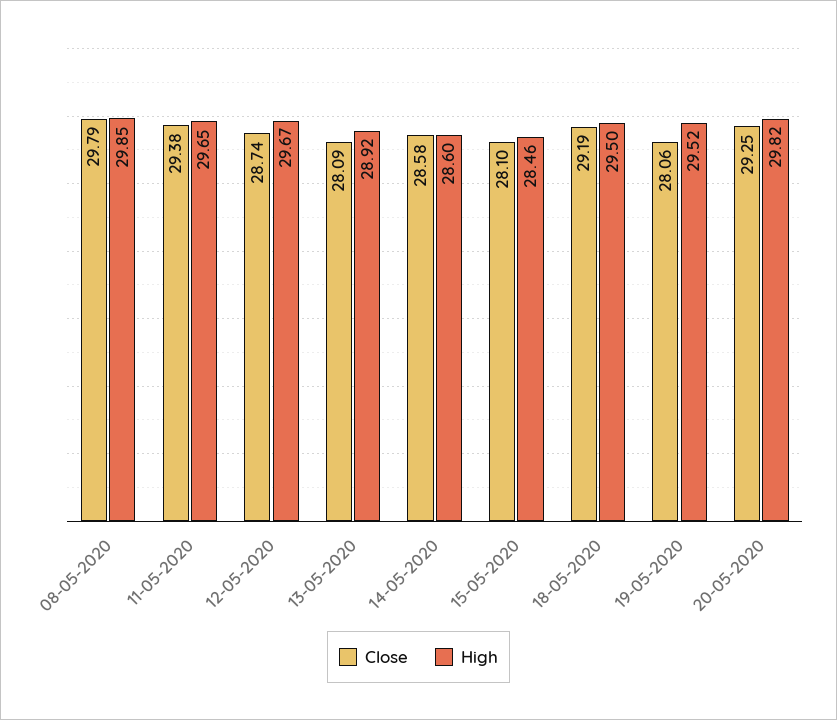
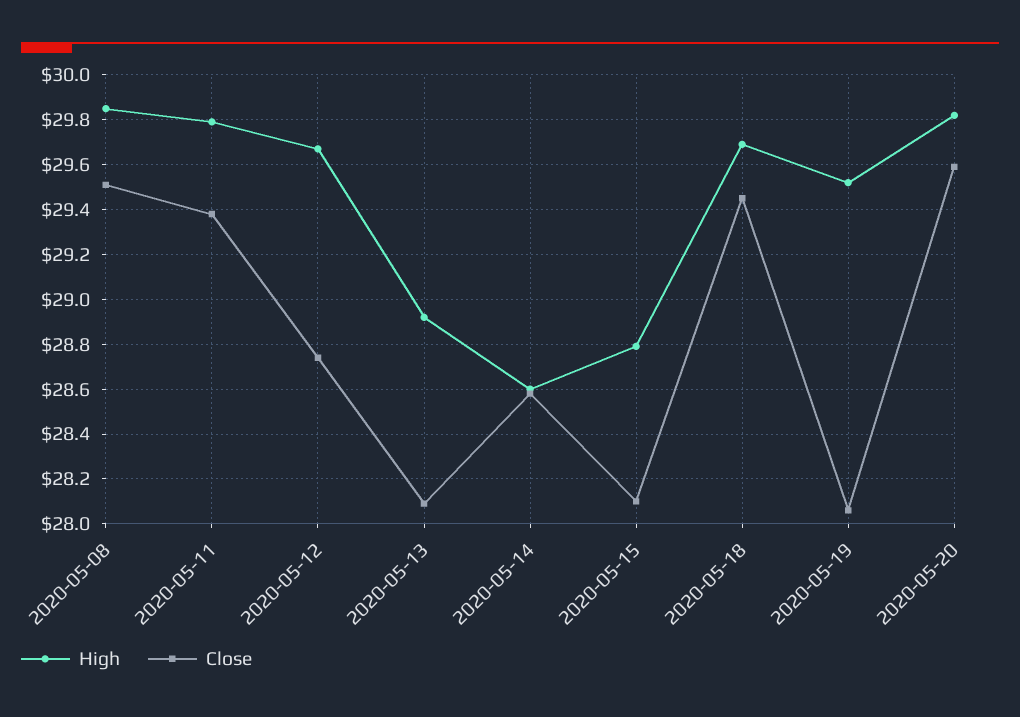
Close, 08-05-2020: 29.79 -> 29.5
High, 11-05-2020: 29.65 -> 29.8
High, 15-05-2020: 28.46 -> 28.8
Close, 18-05-2020: 29.19 -> 29.45
High, 18-05-2020: 29.5 -> 29.7
Close, 20-05-2020: 29.25 -> 29.6

